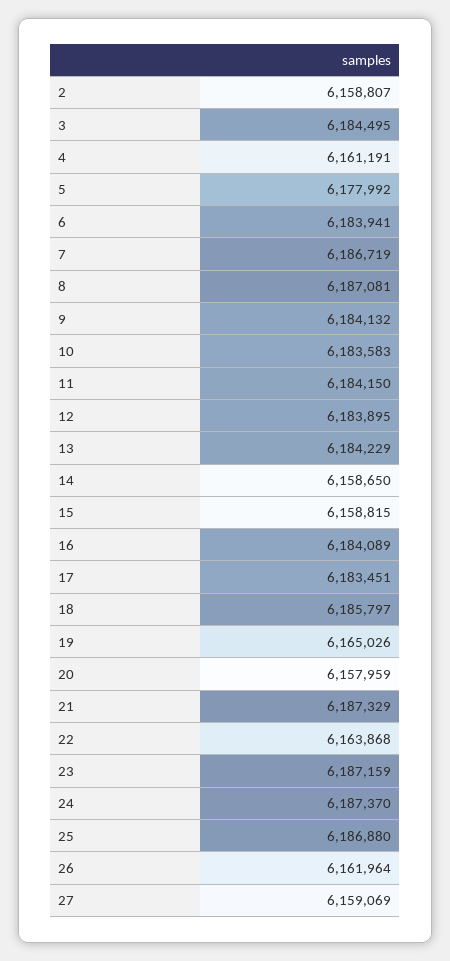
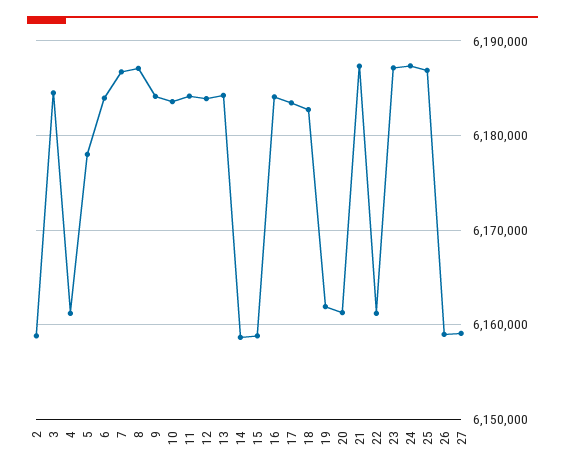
18: 6185797 -> 6183000
19: 6165026 -> 6162000
20: 6157959 -> 6161000
22: 6163868 -> 6161000
26: 6161964 -> 6159000

